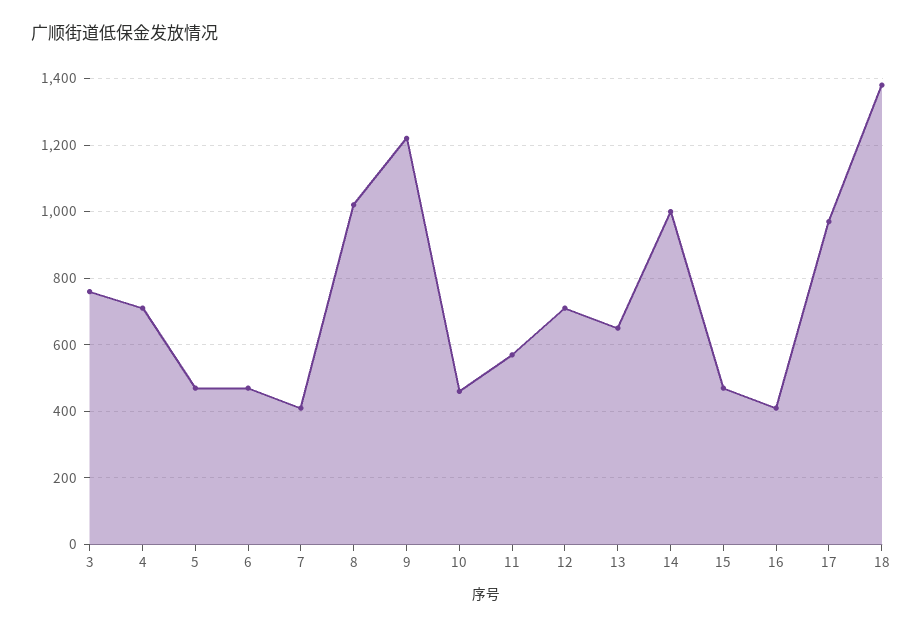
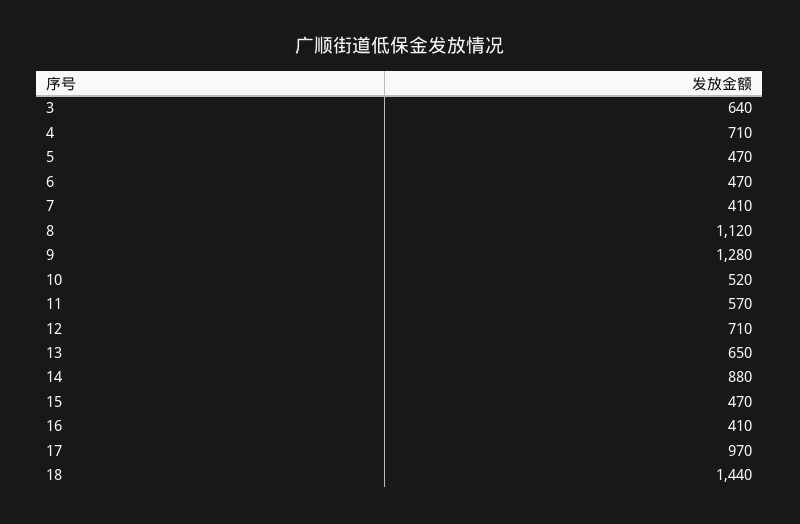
3: 760 -> 640
8: 1020 -> 1120
9: 1220 -> 1280
10: 460 -> 520
14: 1000 -> 880
18: 1380 -> 1440

